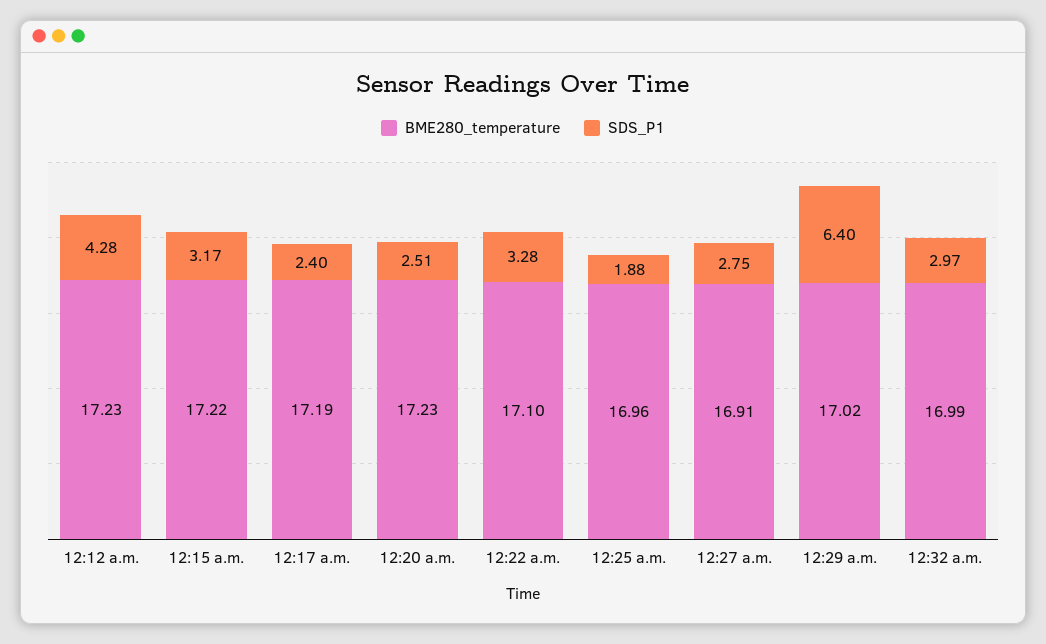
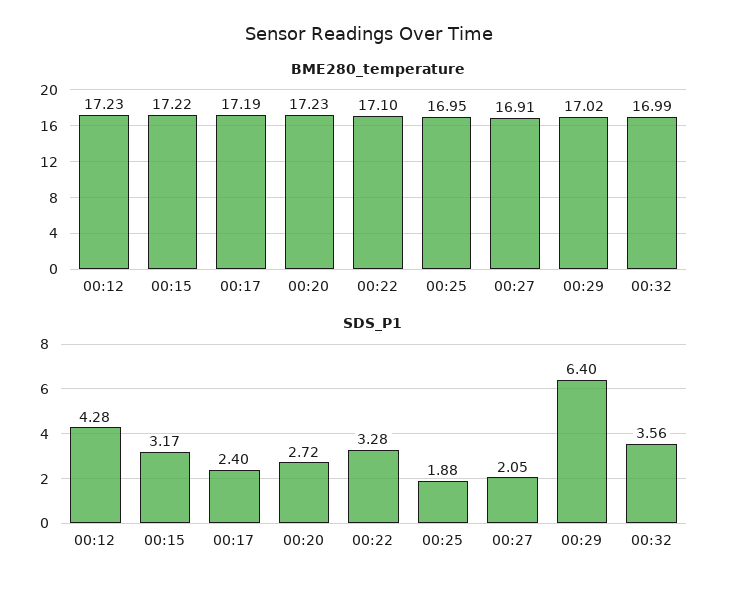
SDS_P1, 12:20 a.m.: 2.51 -> 2.72
BME280_temperature, 12:25 a.m.: 16.96 -> 16.95
SDS_P1, 12:27 a.m.: 2.75 -> 2.05
SDS_P1, 12:32 a.m.: 2.97 -> 3.56

